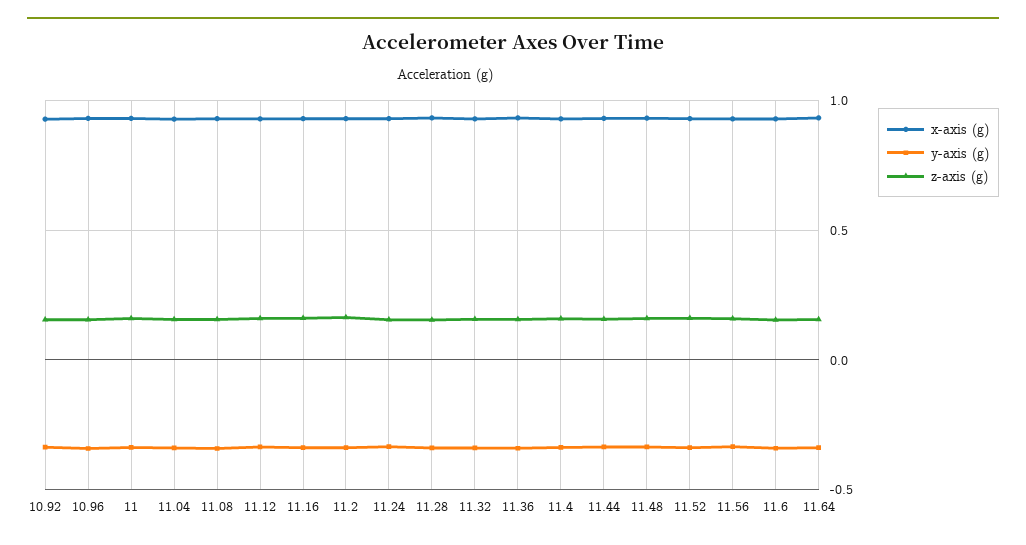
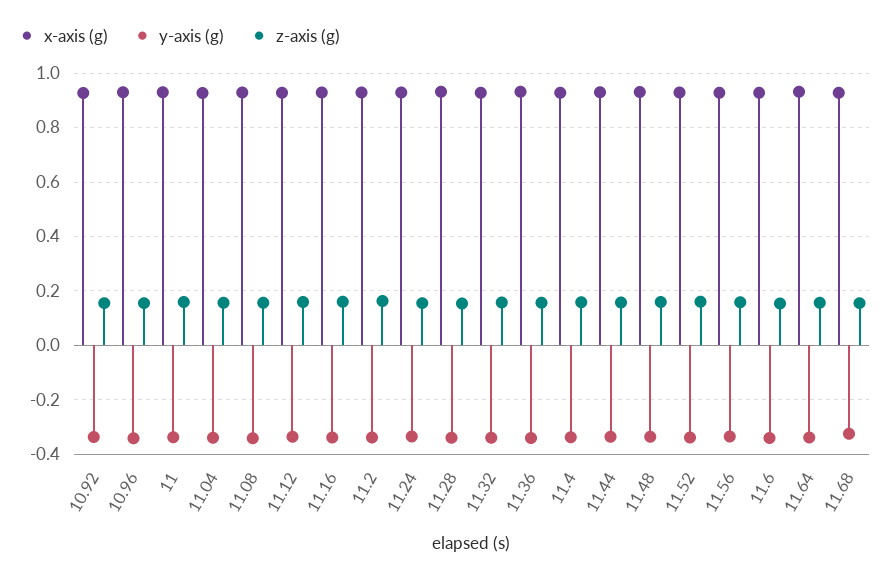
x-axis (g), 11.68: none -> 0.925
y-axis (g), 11.68: none -> -0.325
z-axis (g), 11.68: none -> 0.15

